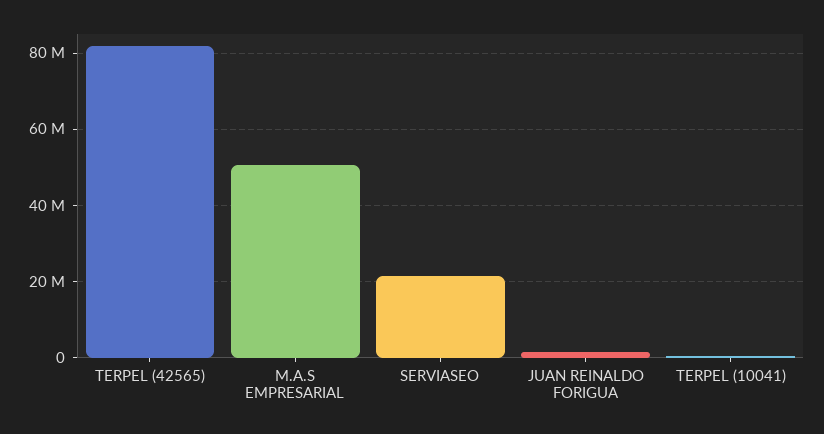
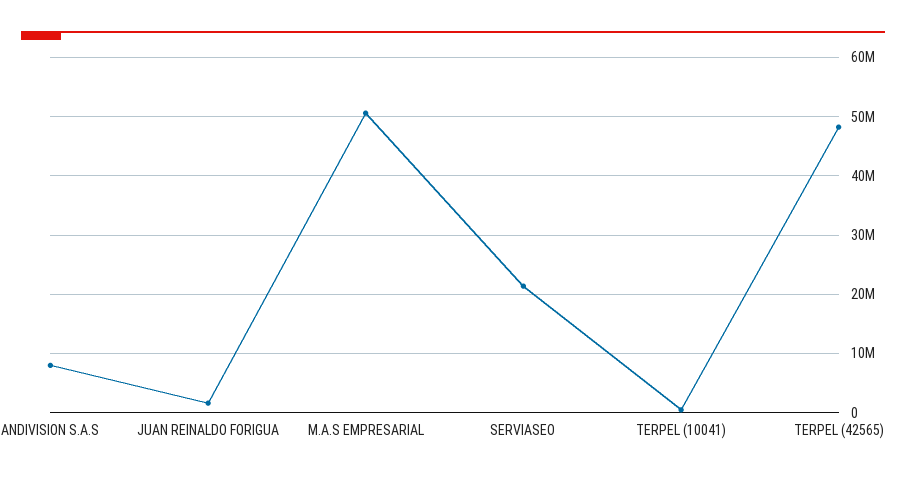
TERPEL (42565): 82000000 -> 48000000
ANDIVISION S.A.S: none -> 8000000

